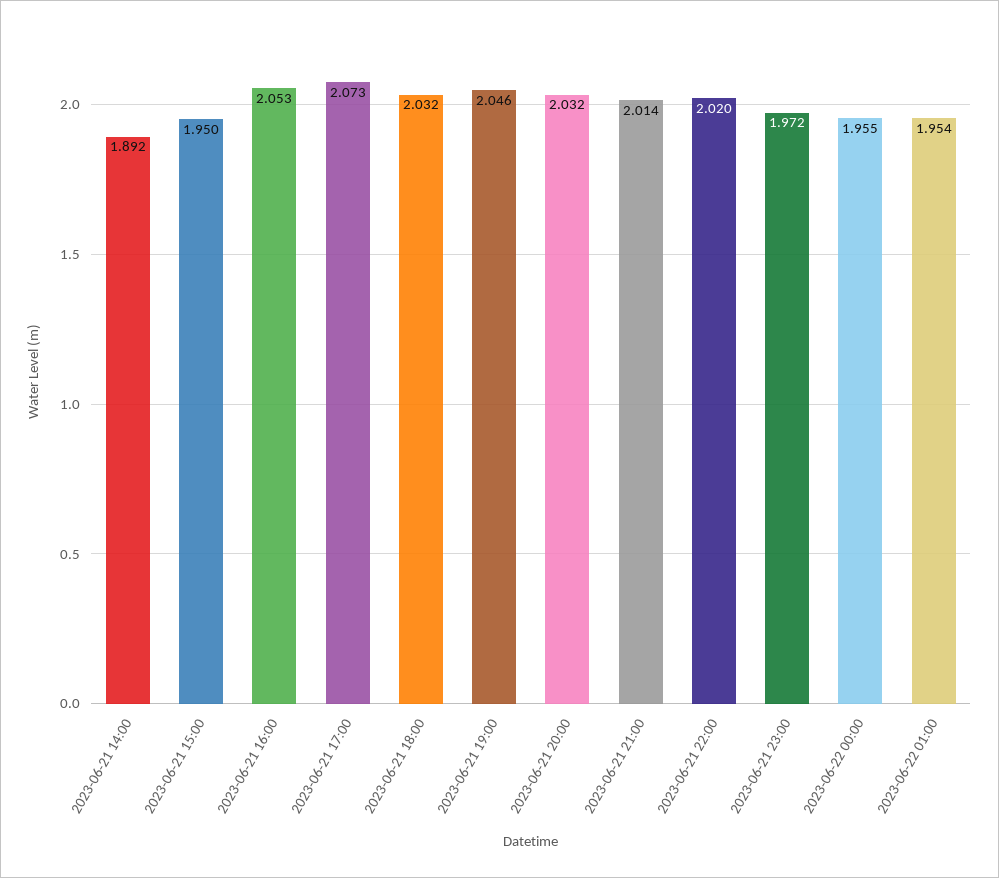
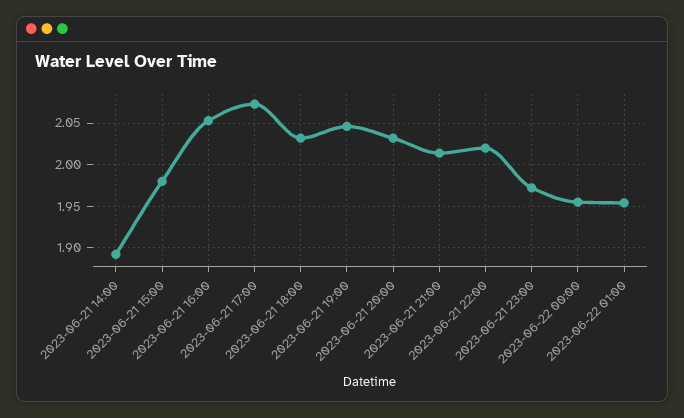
2023-06-21 15:00: 1.95 -> 1.98

